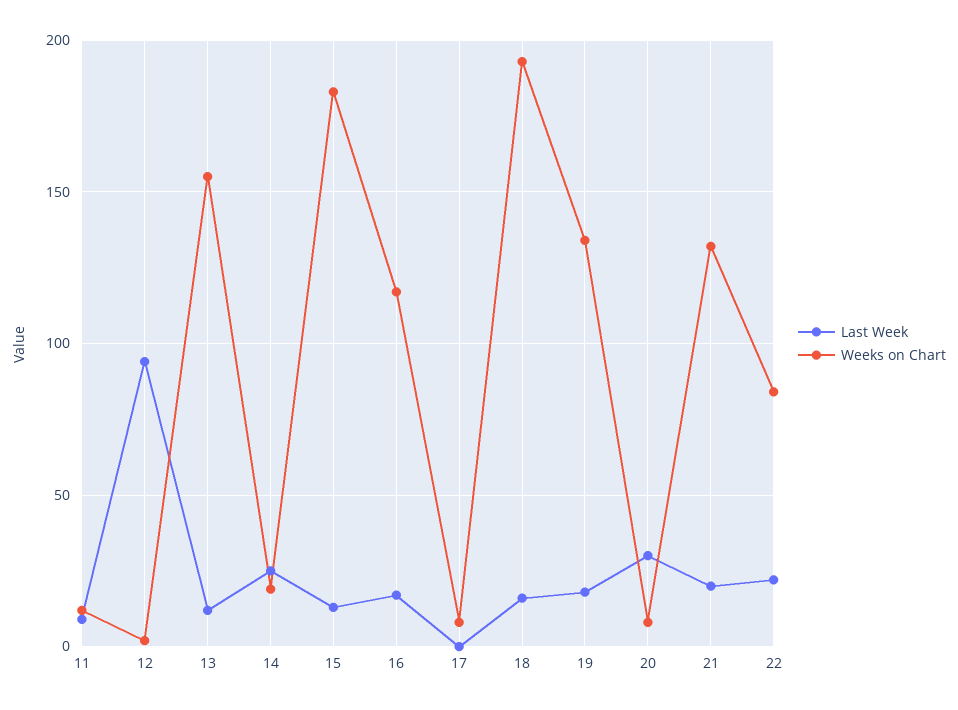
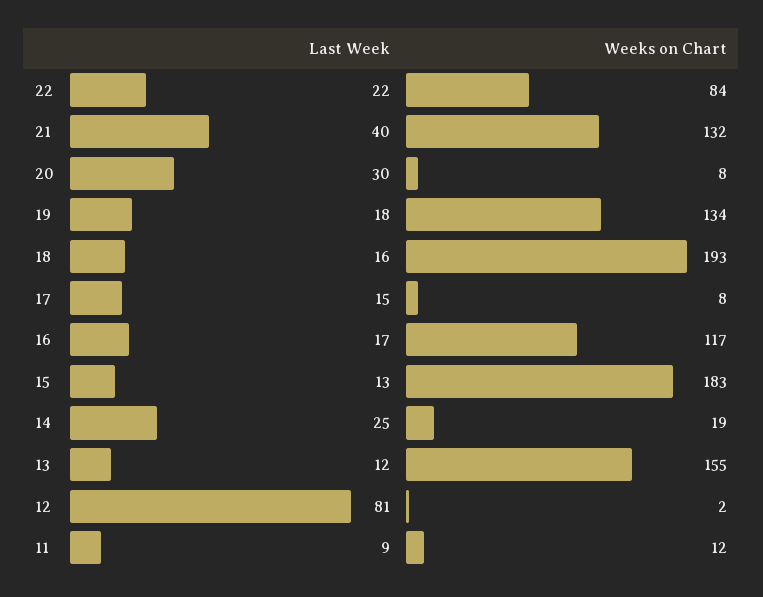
Last Week, 12: 95 -> 81
Last Week, 17: 0 -> 15
Last Week, 21: 20 -> 40

